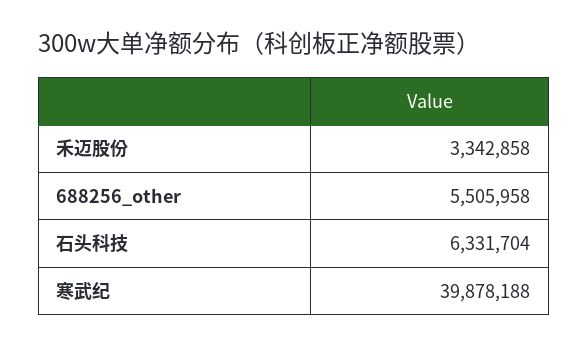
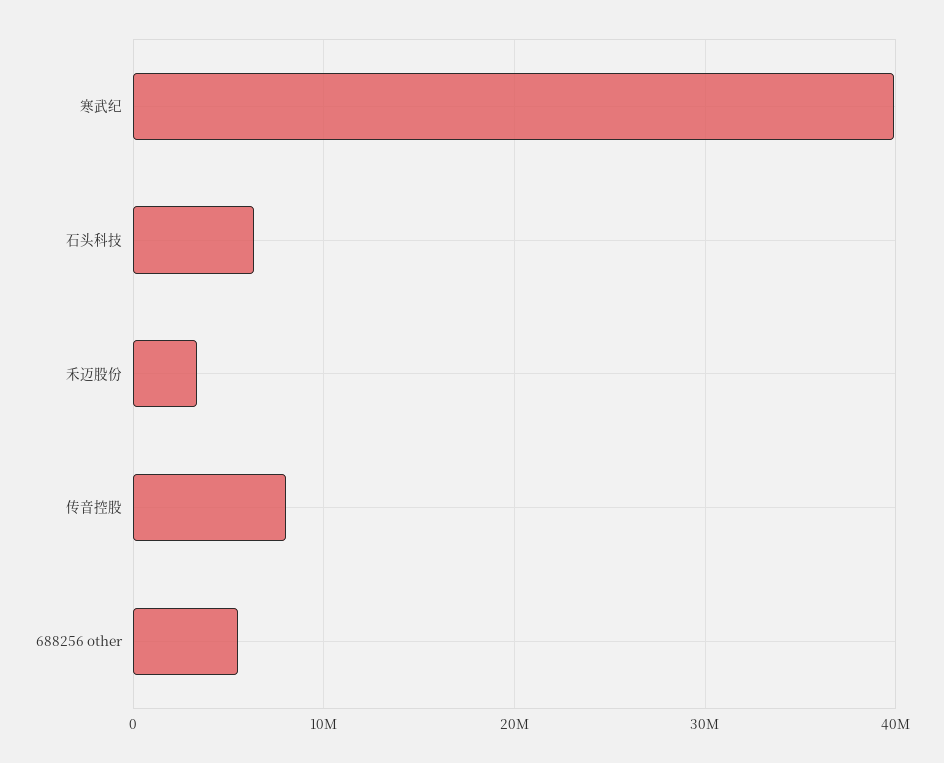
传音控股: none -> 8000000

